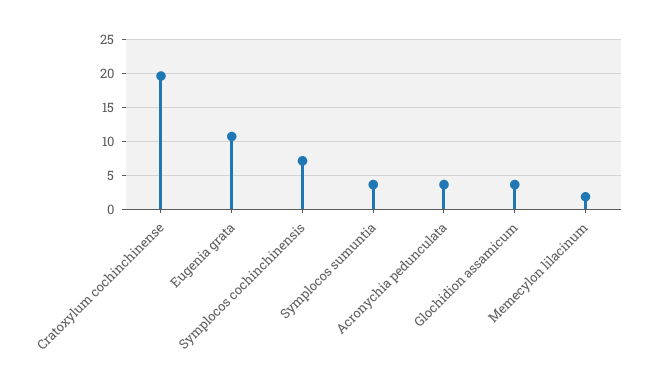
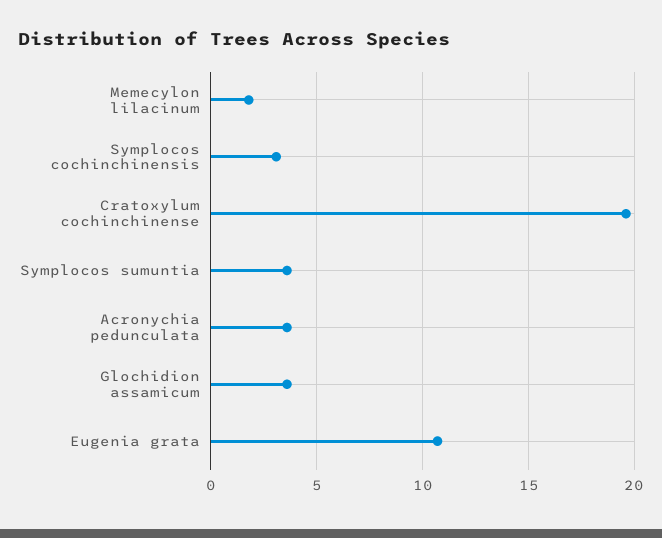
Symplocos cochinchinensis: 7 -> 3

